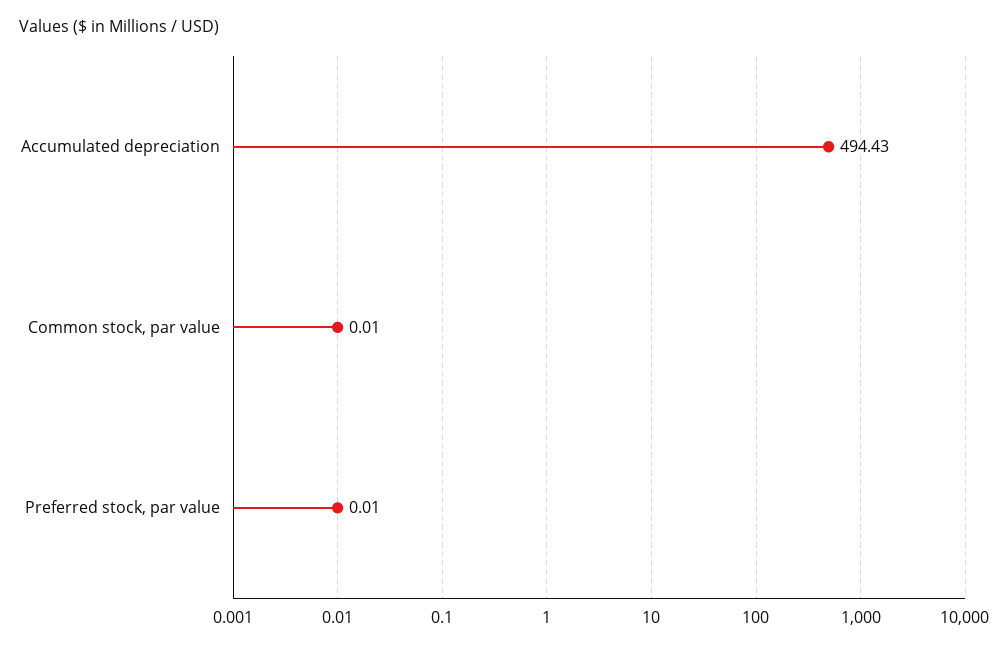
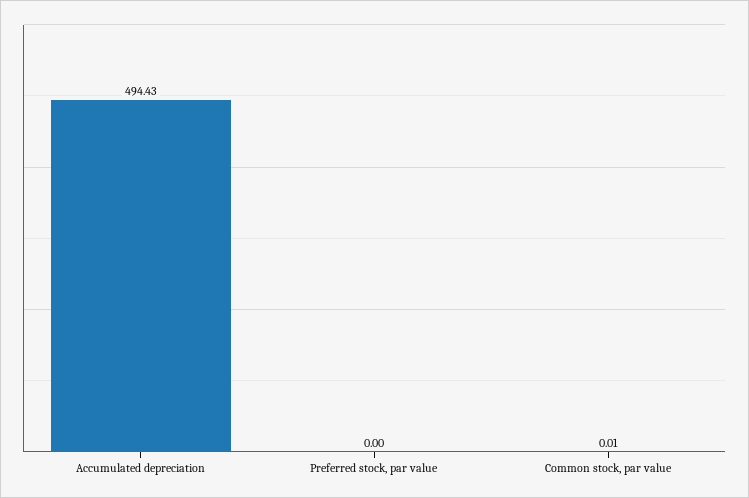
Preferred stock, par value: 0.01 -> 0

